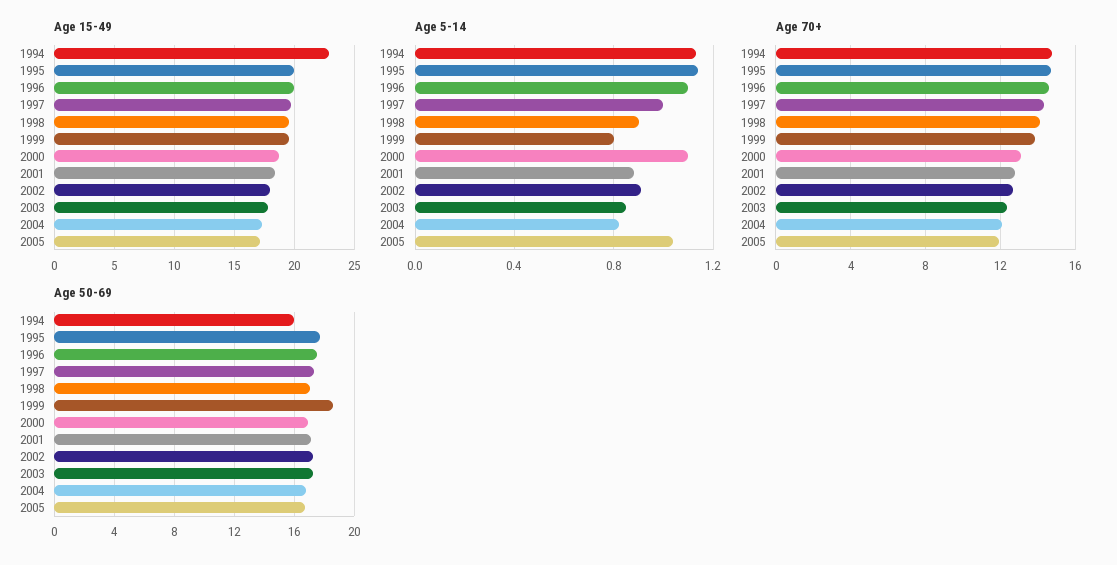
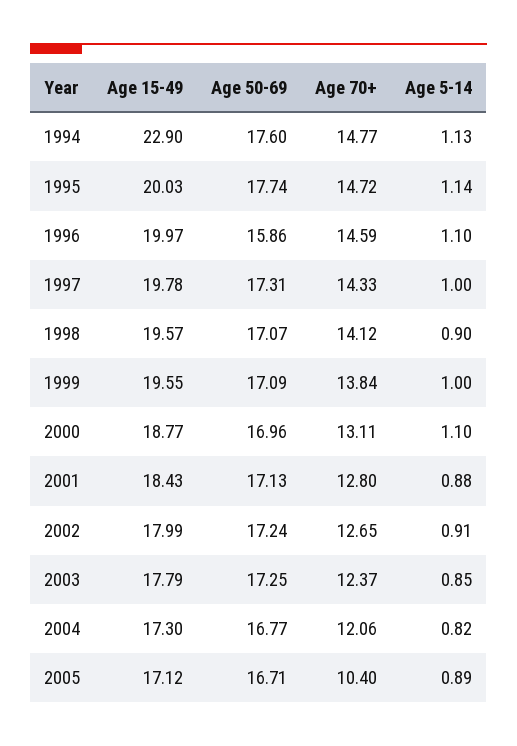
Age 5-14, 1999: 0.8 -> 1
Age 5-14, 2005: 1.05 -> 0.89
Age 70+, 2005: 12 -> 10.4
Age 50-69, 1994: 16 -> 17.6
Age 50-69, 1996: 17.5 -> 15.86
Age 50-69, 1999: 18.5 -> 17.09

